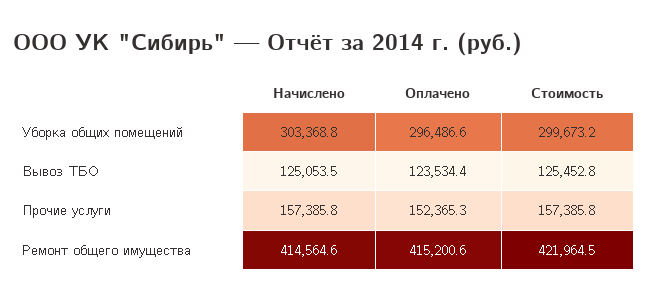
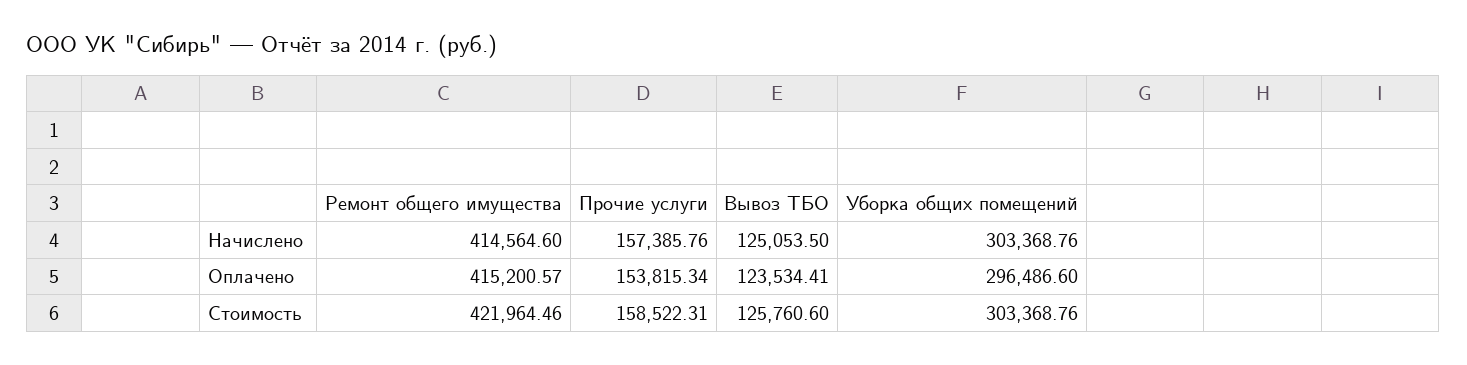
Стоимость, Уборка общих помещений: 299673.2 -> 303368.76
Стоимость, Вывоз ТБО: 125452.8 -> 125760.6
Оплачено, Прочие услуги: 152365.3 -> 153815.34
Стоимость, Прочие услуги: 157385.8 -> 158522.31

